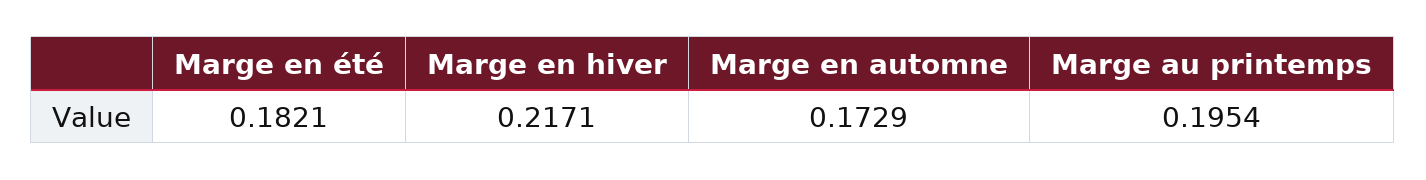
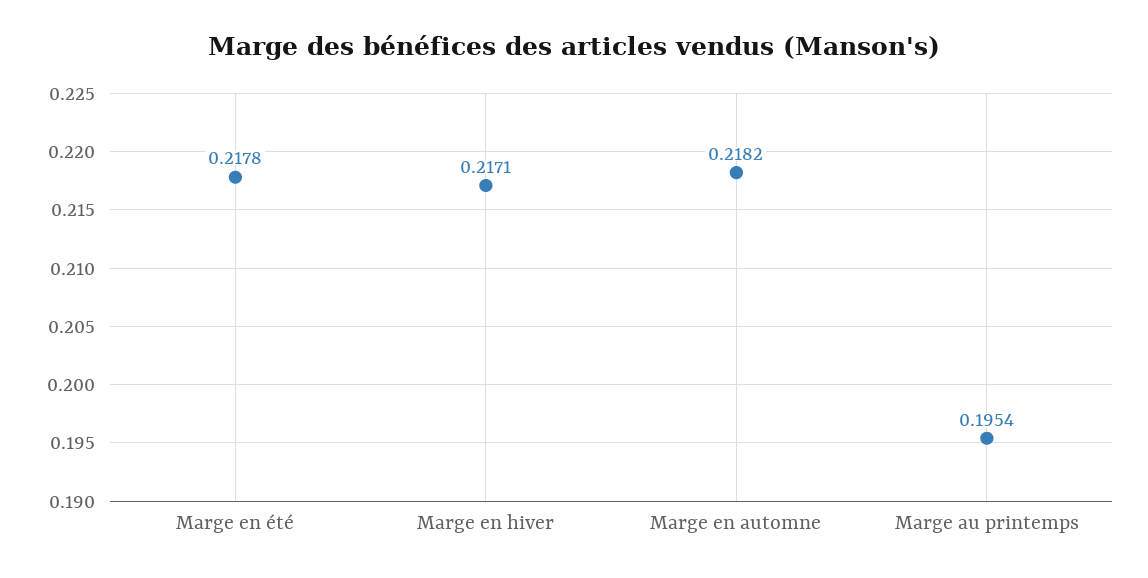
Marge en été: 0.1821 -> 0.2178
Marge en automne: 0.1729 -> 0.2182

